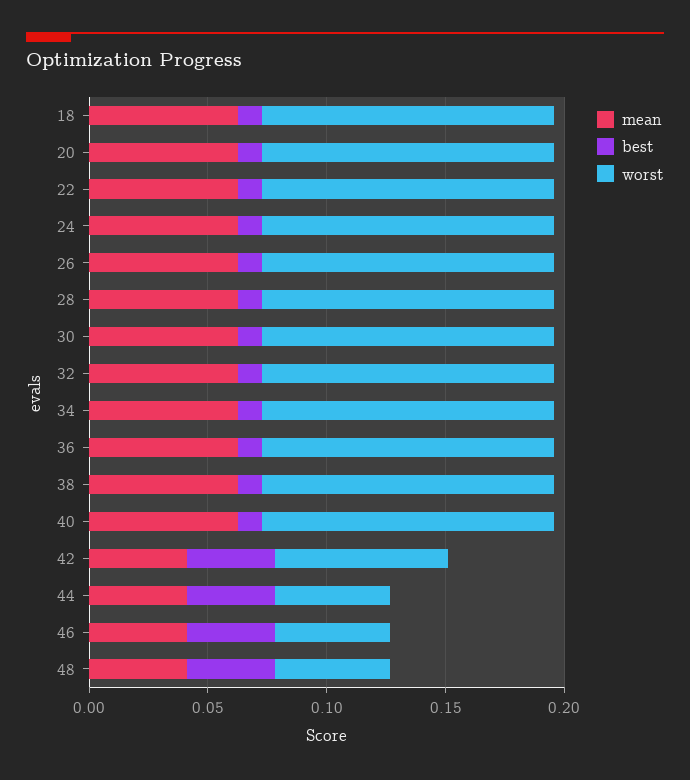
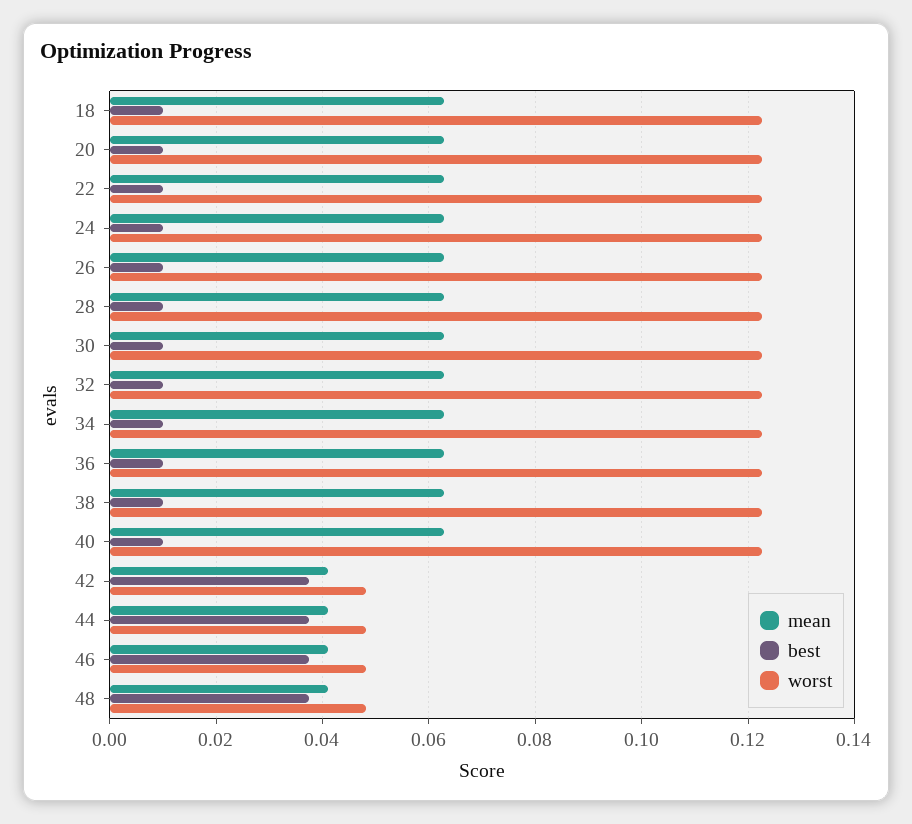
worst, 42: 0.07 -> 0.048

